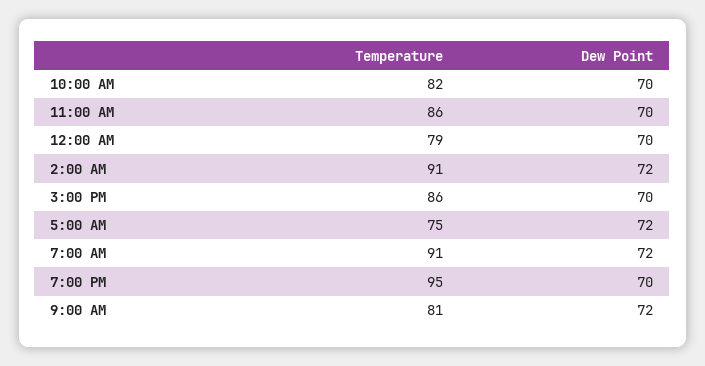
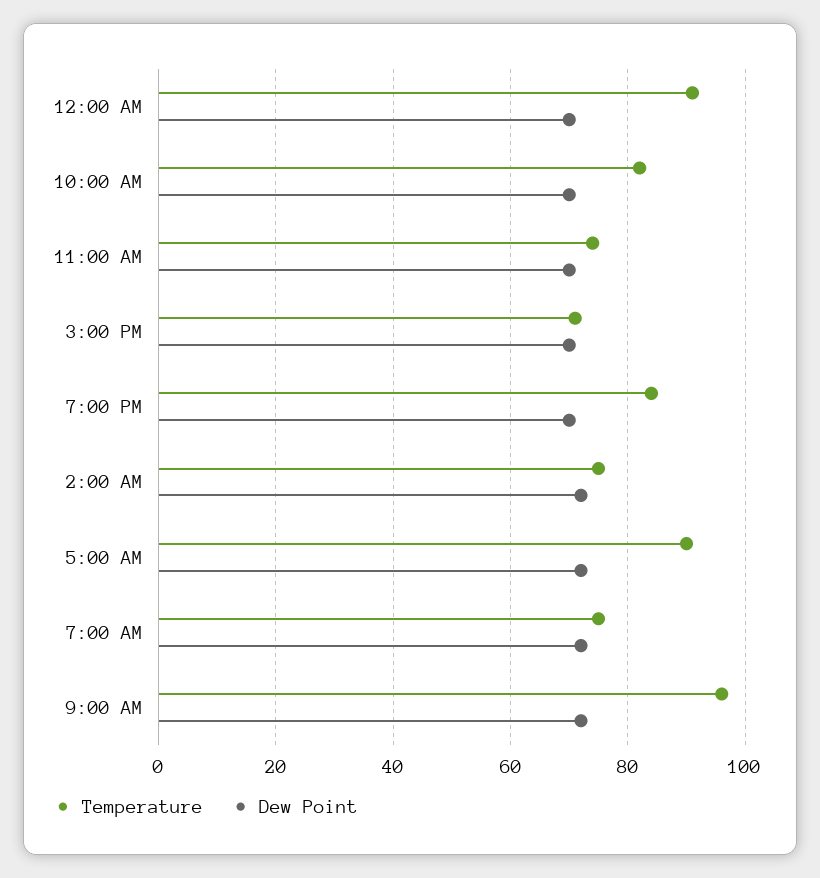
Temperature, 11:00 AM: 86 -> 75
Temperature, 12:00 AM: 79 -> 90
Temperature, 2:00 AM: 91 -> 75
Temperature, 3:00 PM: 86 -> 70
Temperature, 5:00 AM: 75 -> 90
Temperature, 7:00 AM: 91 -> 75
Temperature, 7:00 PM: 95 -> 85
Temperature, 9:00 AM: 81 -> 95

